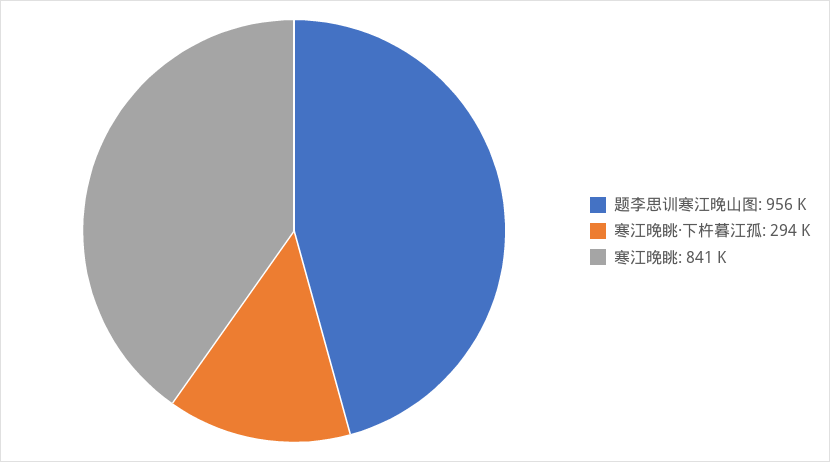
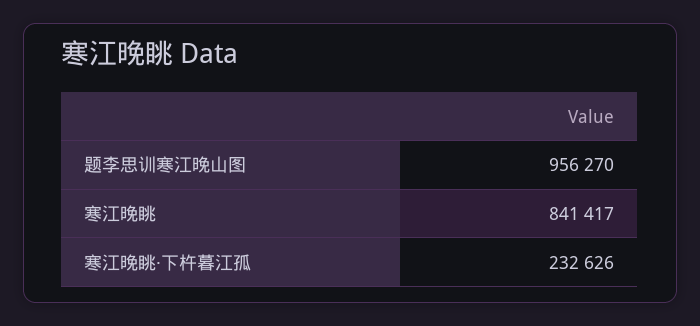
寒江晚眺·下杵暮江孤: 294000 -> 232626

